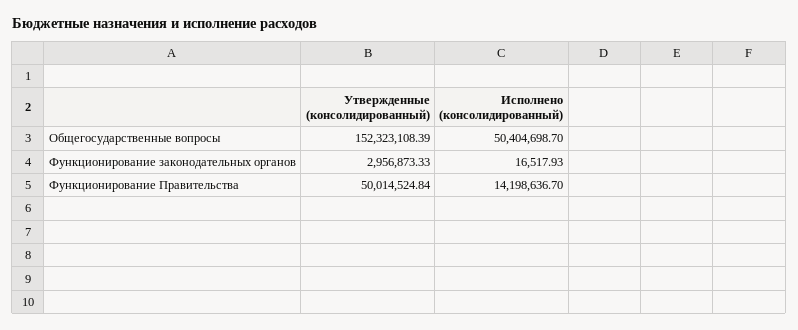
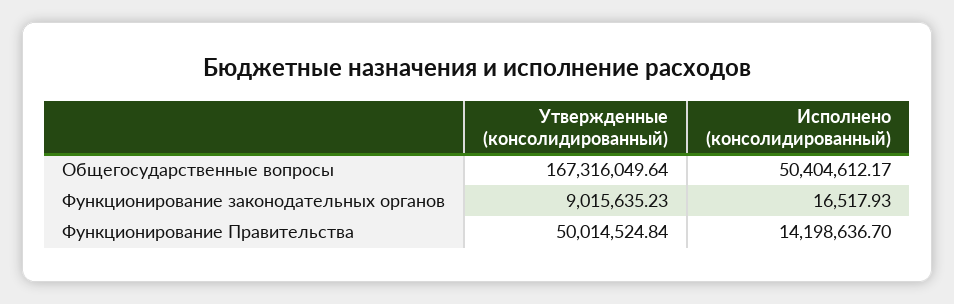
Утвержденные (консолидированный), Общегосударственные вопросы: 152323108.39 -> 167316049.64
Исполнено (консолидированный), Общегосударственные вопросы: 50404698.7 -> 50404612.17
Утвержденные (консолидированный), Функционирование законодательных органов: 2956873.33 -> 9015635.23

